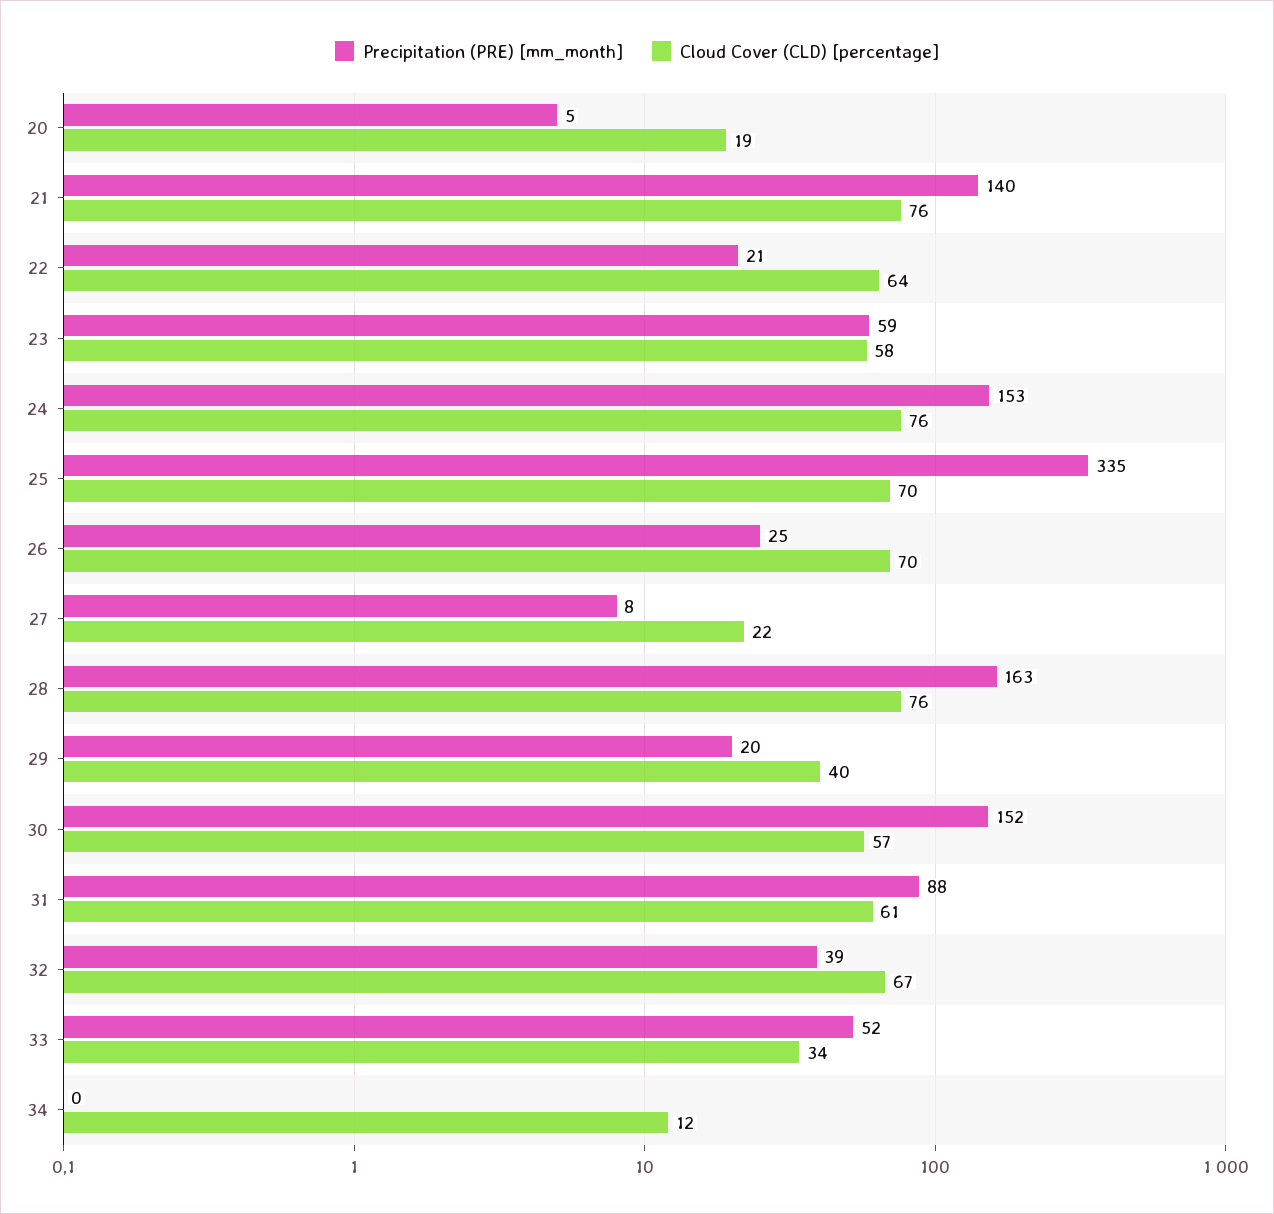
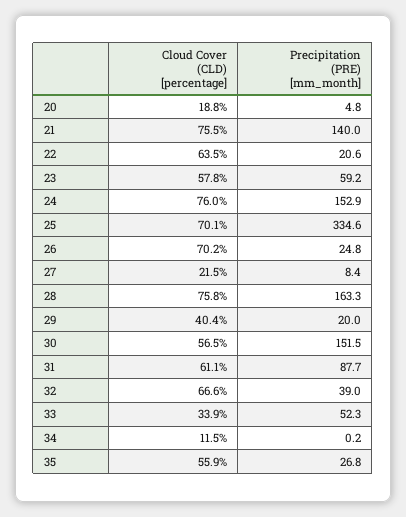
Cloud Cover (CLD) [percentage], 35: none -> 55.9
Precipitation (PRE) [mm_month], 35: none -> 26.8

